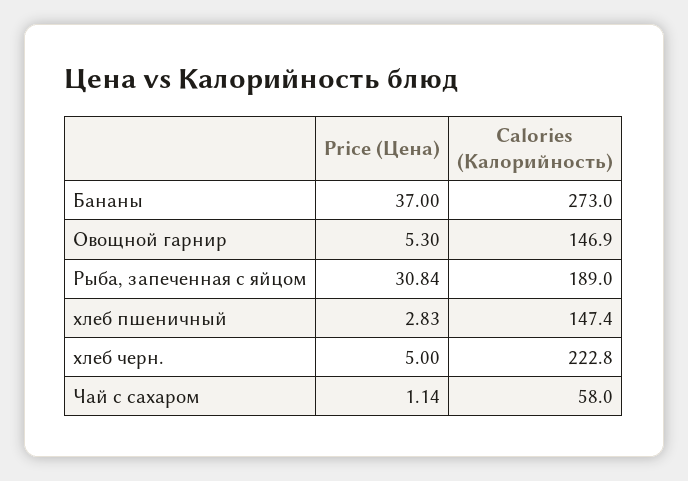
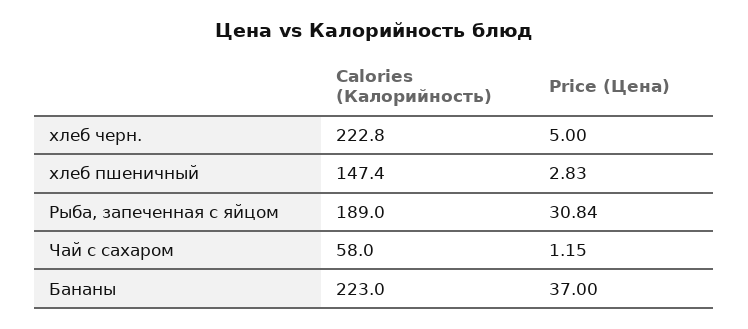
Calories (Калорийность), Бананы: 273 -> 223
Price (Цена), Овощной гарнир: 5.3 -> none
Calories (Калорийность), Овощной гарнир: 146.9 -> none
Price (Цена), Чай с сахаром: 1.14 -> 1.15

